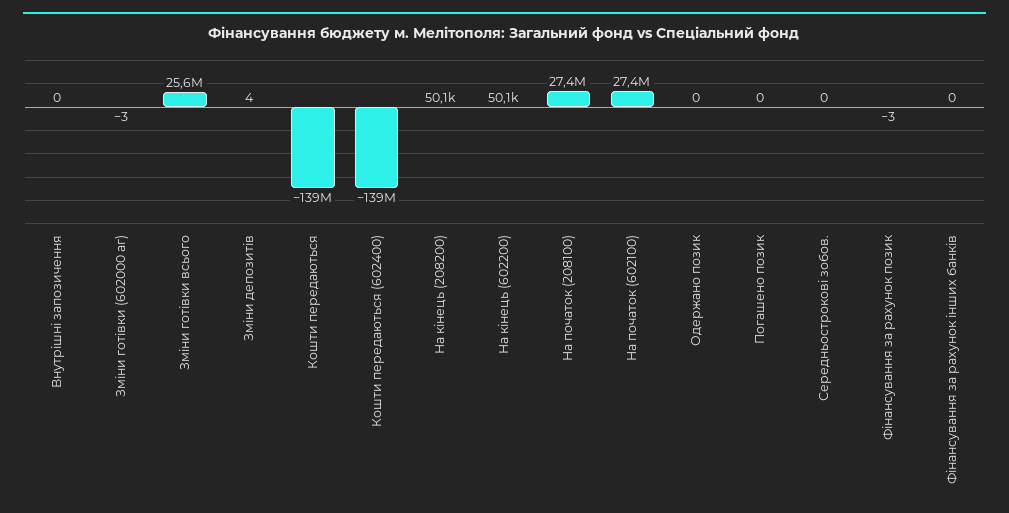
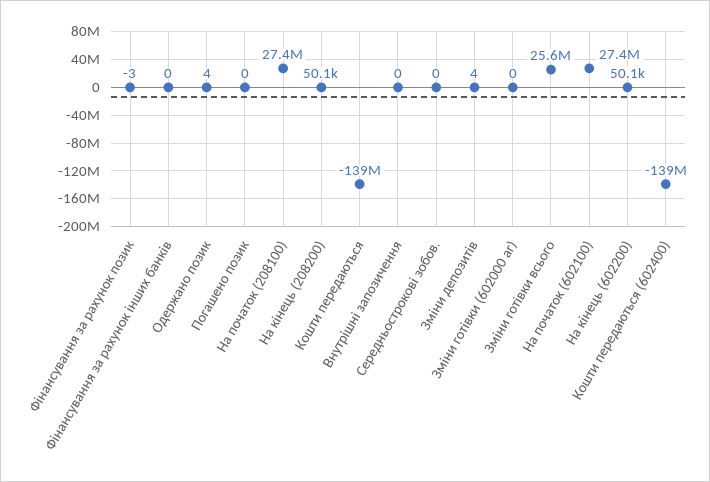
Зміни готівки (602000 аг): -3 -> 0
Одержано позик: 0 -> 4

